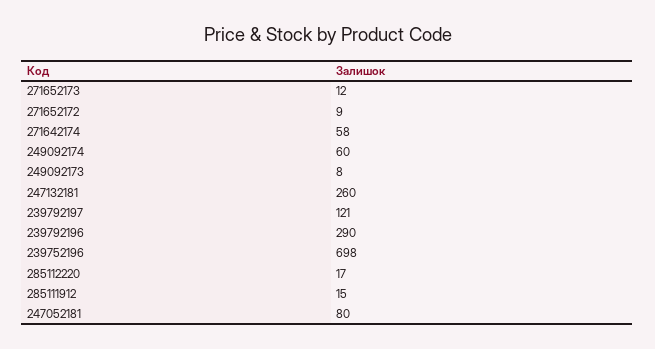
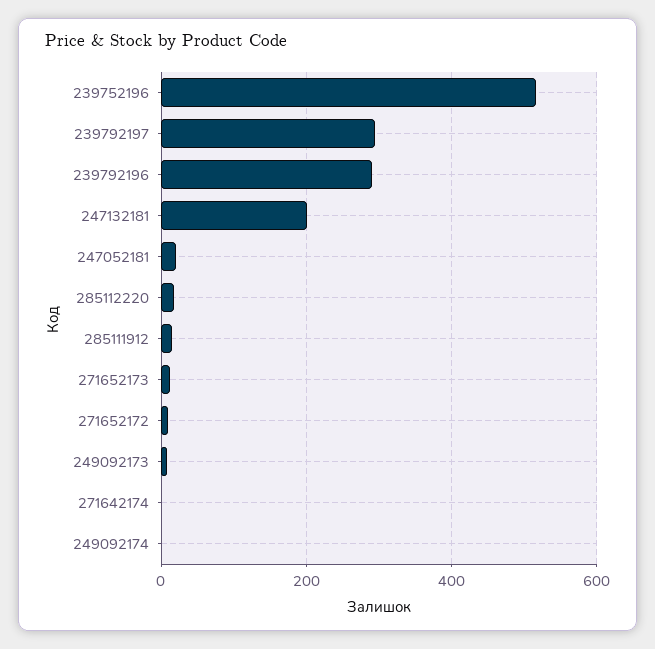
271642174: 58 -> 0
249092174: 60 -> 0
247132181: 260 -> 200
239792197: 121 -> 300
239752196: 698 -> 520
247052181: 80 -> 20

